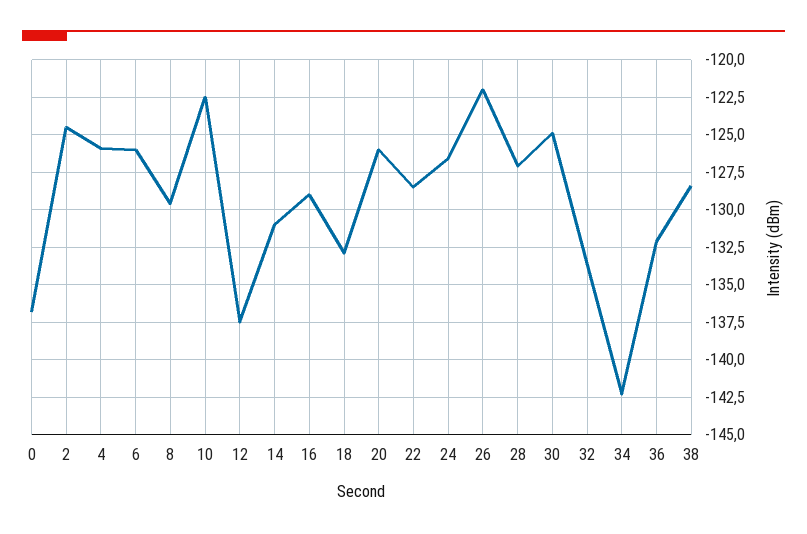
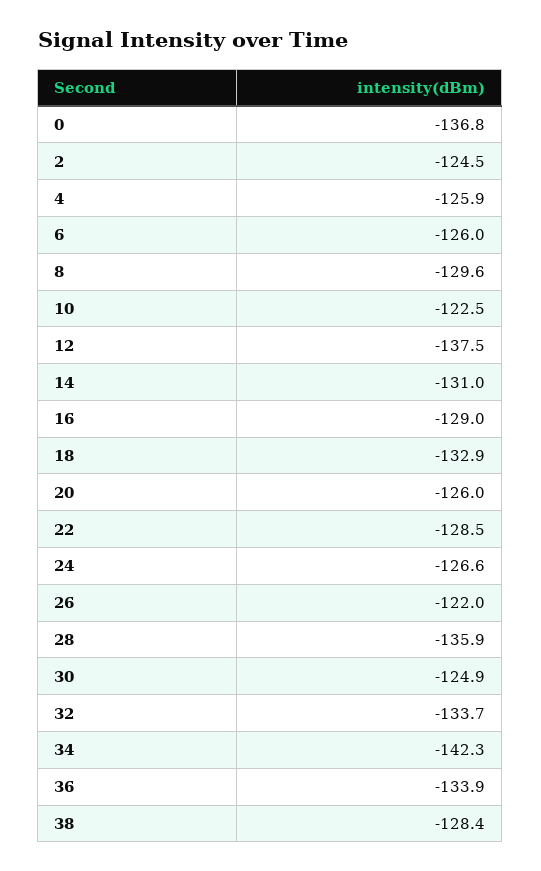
28: -127 -> -135.9
36: -132 -> -133.9

